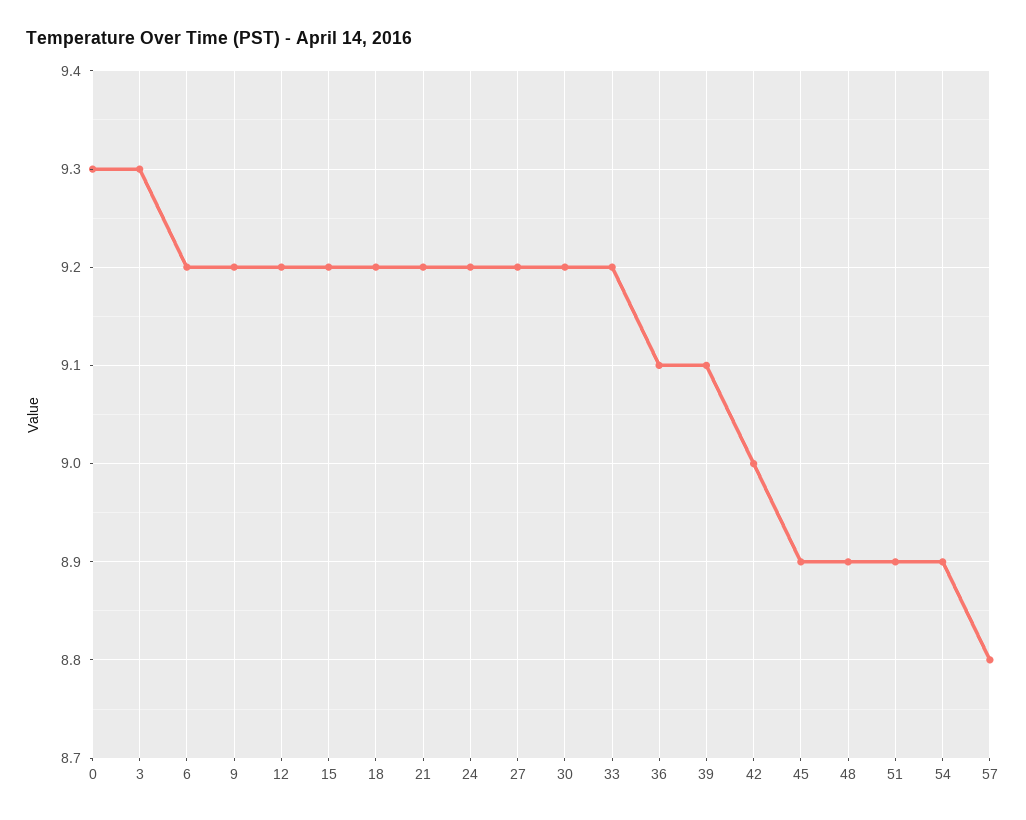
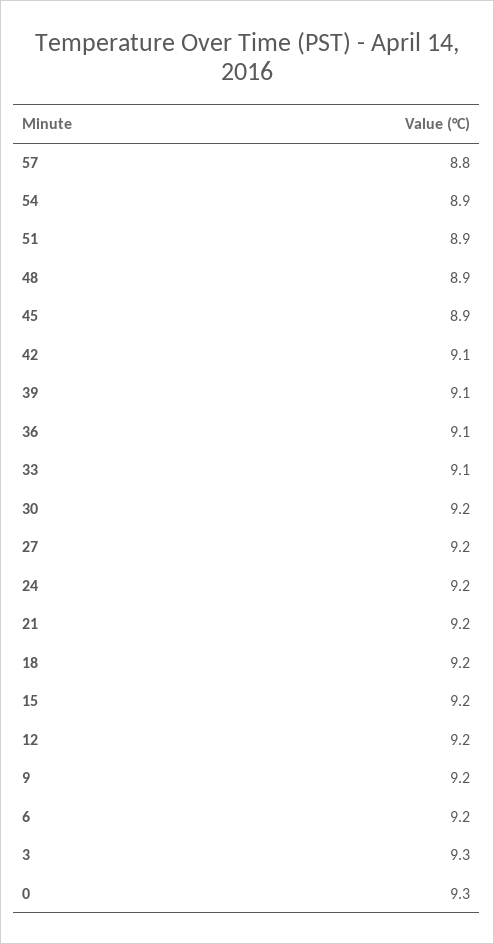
33: 9.2 -> 9.1
42: 9 -> 9.1

